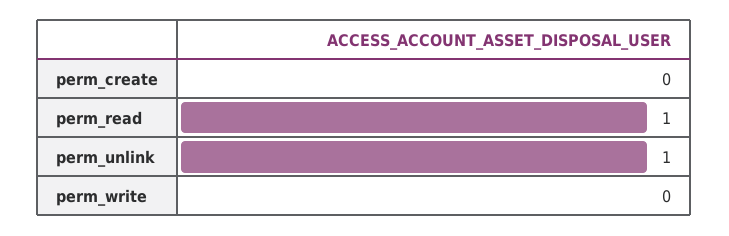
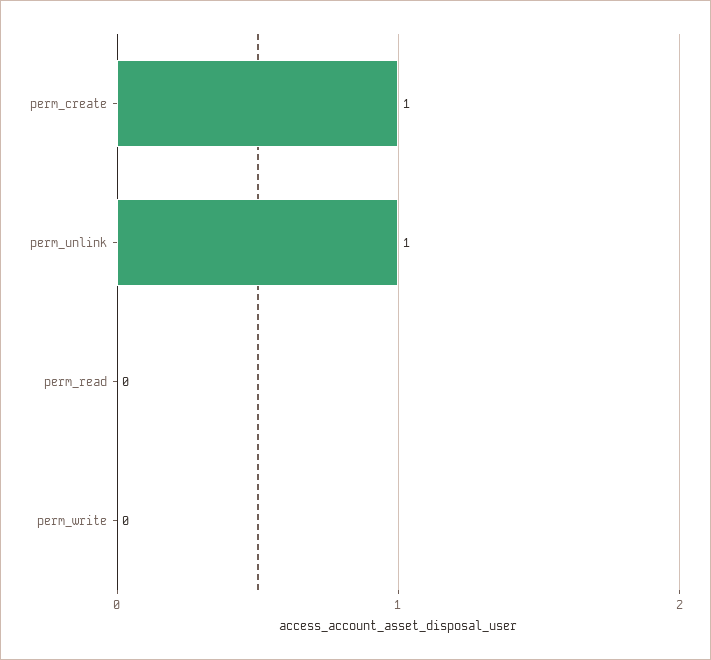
perm_create: 0 -> 1
perm_read: 1 -> 0

